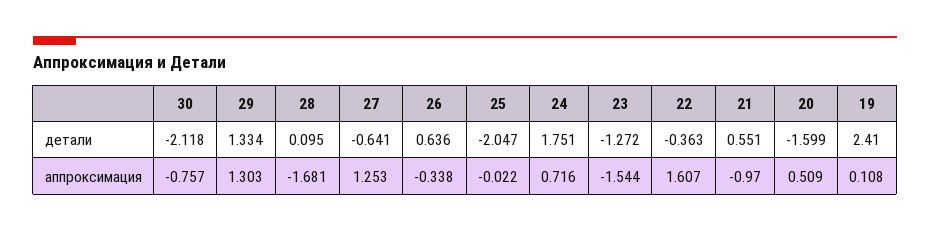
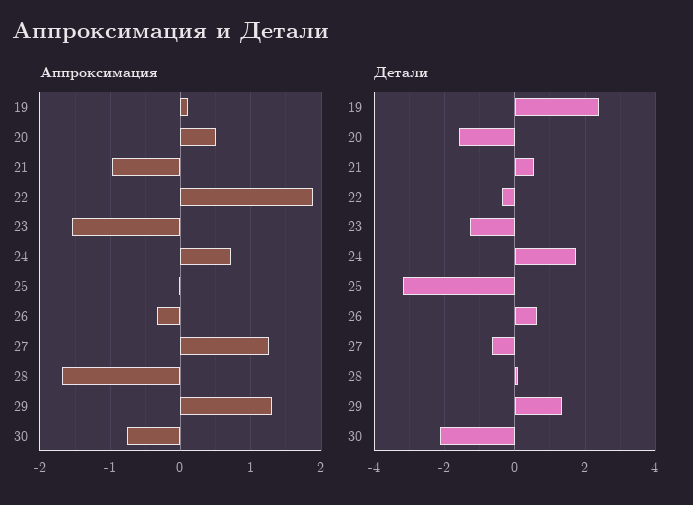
детали, 25: -2.047 -> -3.2
аппроксимация, 22: 1.607 -> 1.9

